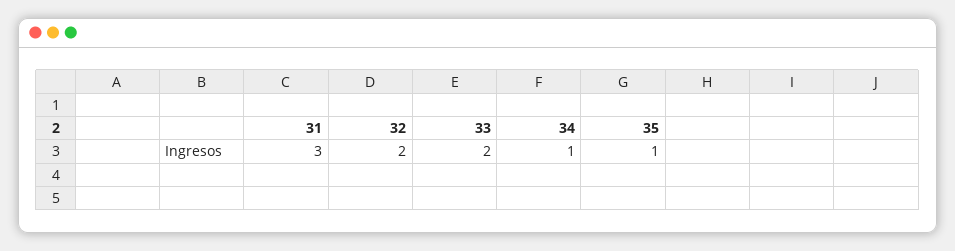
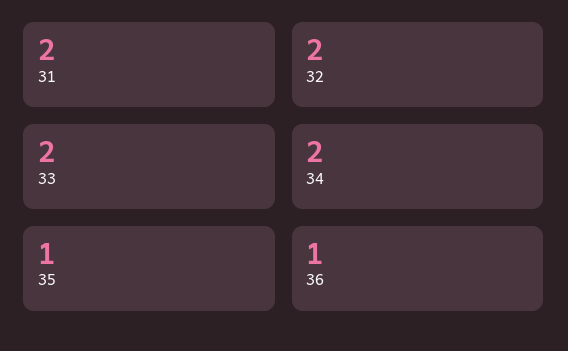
31: 3 -> 2
34: 1 -> 2
36: none -> 1

